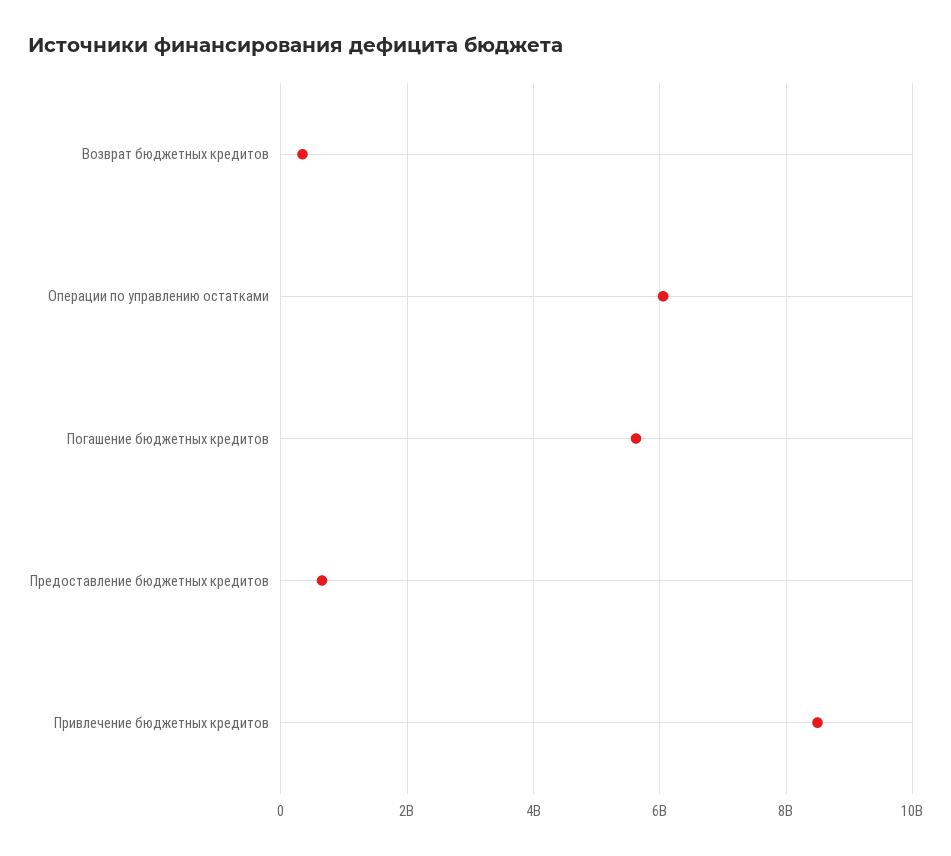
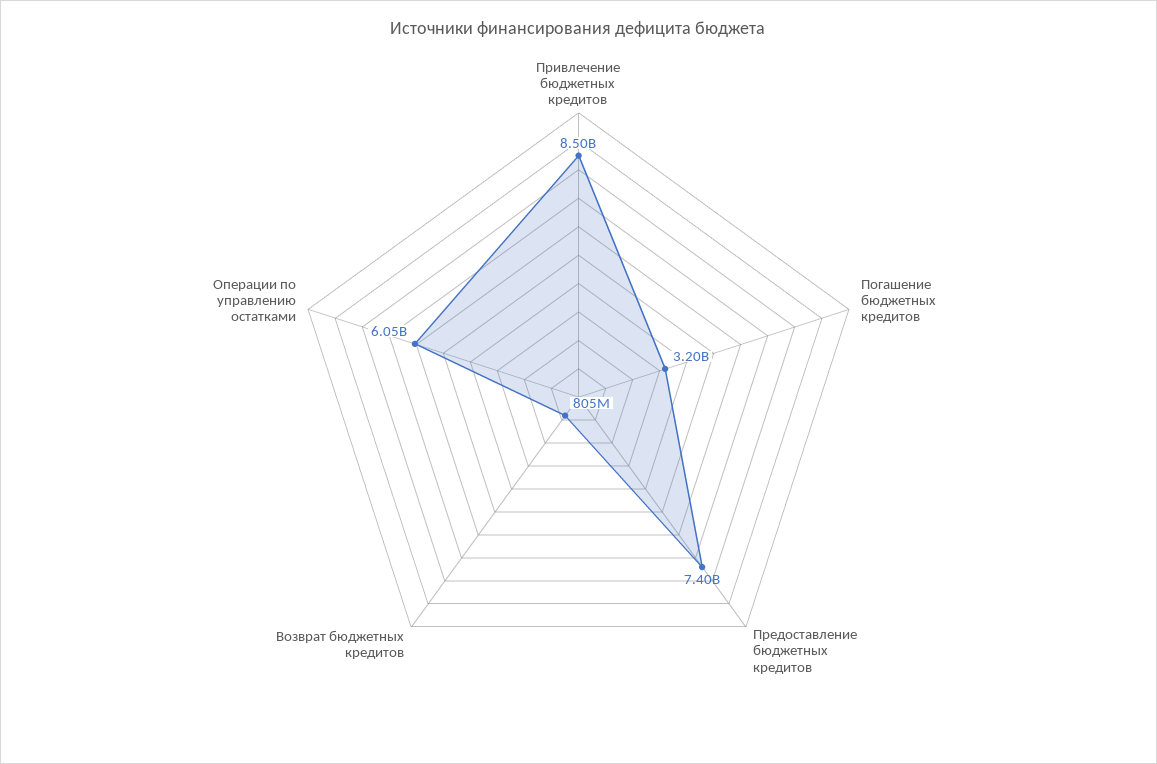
Возврат бюджетных кредитов: 400000000 -> 805000000
Погашение бюджетных кредитов: 5600000000 -> 3200000000
Предоставление бюджетных кредитов: 600000000 -> 7400000000

